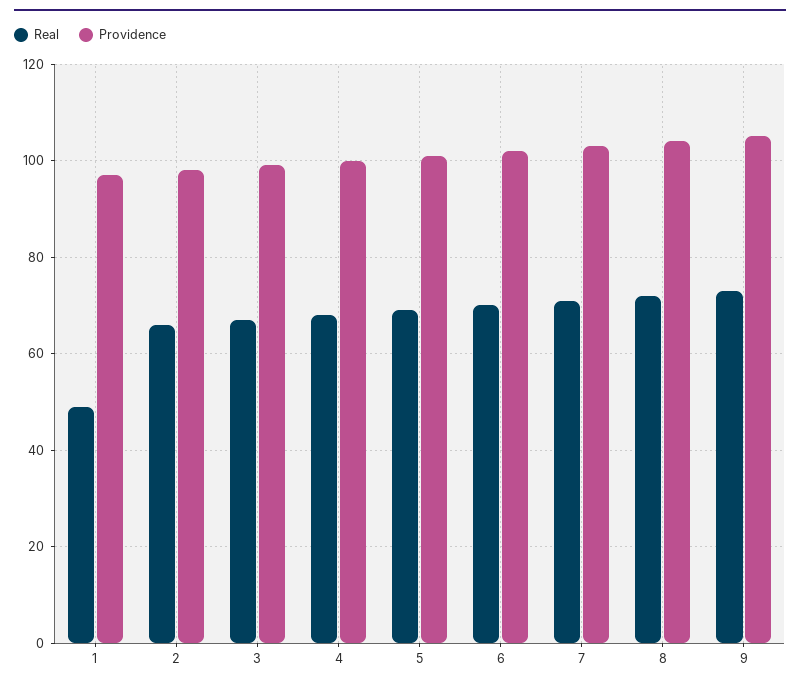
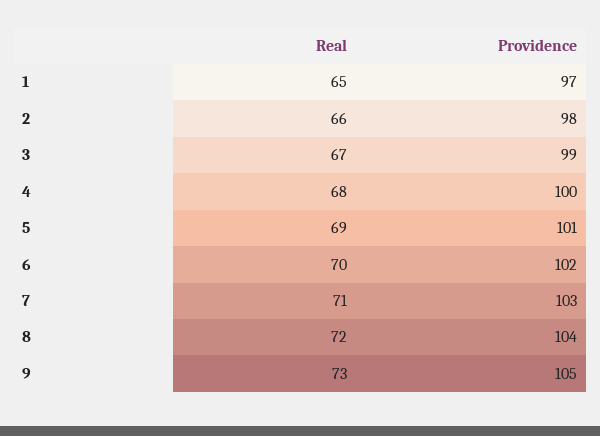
Real, 1: 50 -> 65

